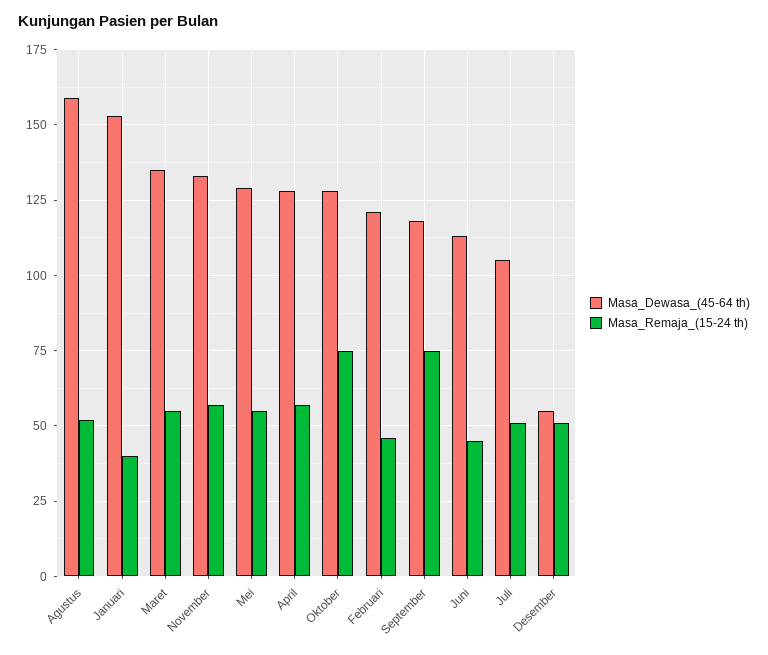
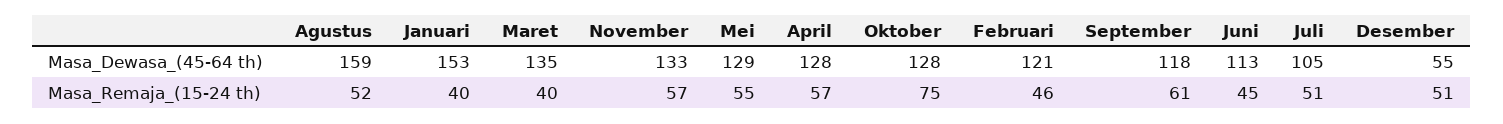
Masa_Remaja_(15-24 th), Maret: 55 -> 40
Masa_Remaja_(15-24 th), September: 75 -> 61

